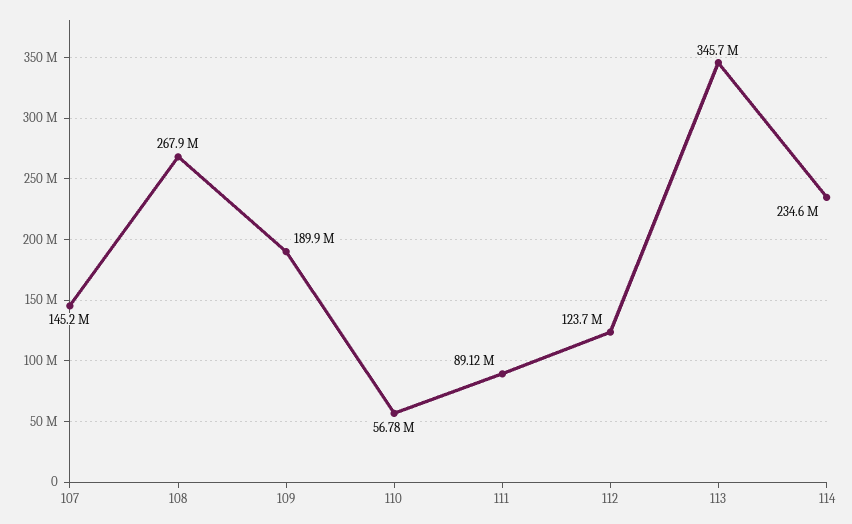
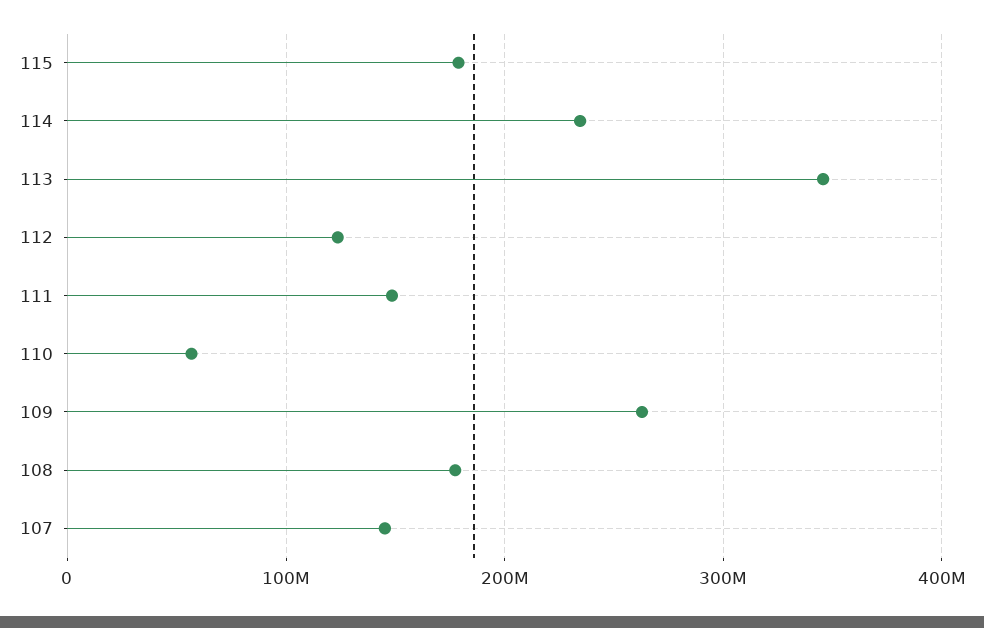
108: 267900000 -> 180000000
109: 189900000 -> 260000000
111: 89120000 -> 150000000
115: none -> 180000000

